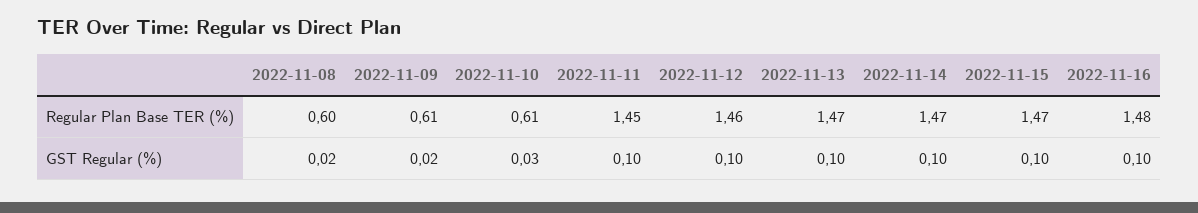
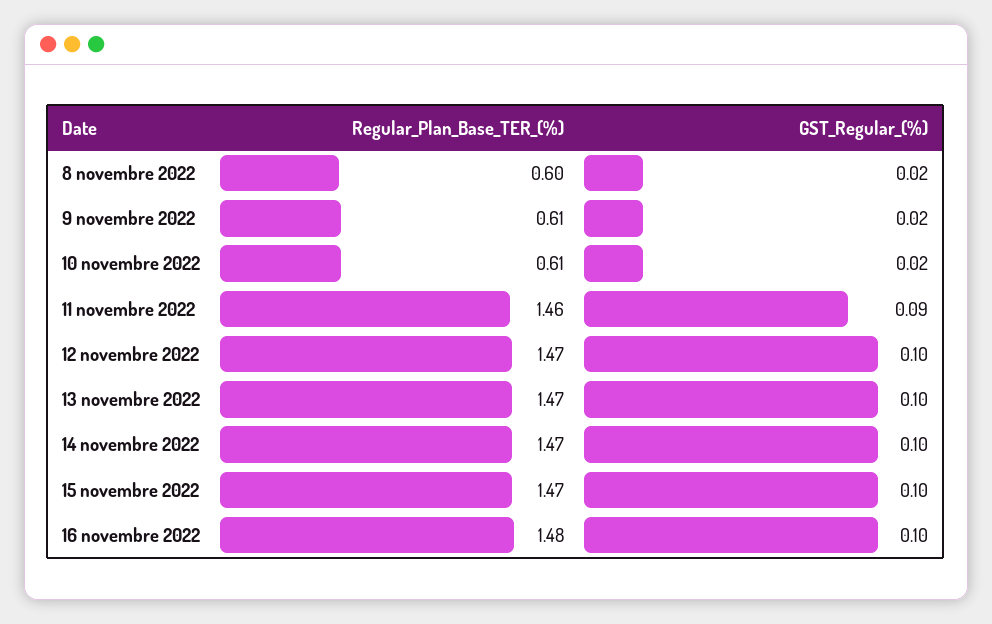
2022-11-11, Regular Plan Base TER (%): 1.45 -> 1.46
2022-11-12, Regular Plan Base TER (%): 1.46 -> 1.47
2022-11-10, GST Regular (%): 0.03 -> 0.02
2022-11-11, GST Regular (%): 0.1 -> 0.09

